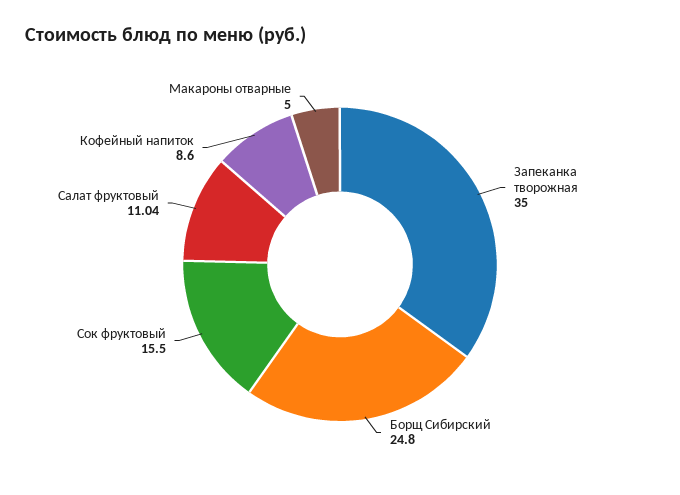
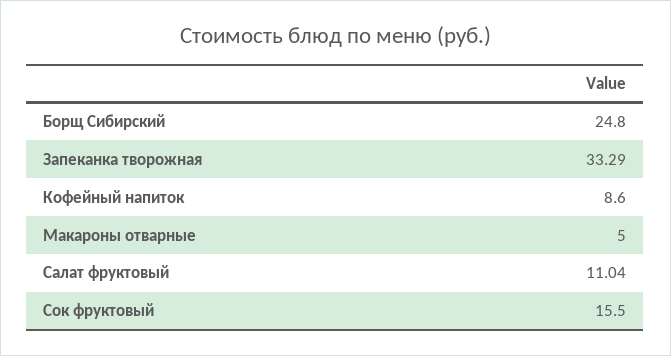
Запеканка творожная: 35 -> 33.29

